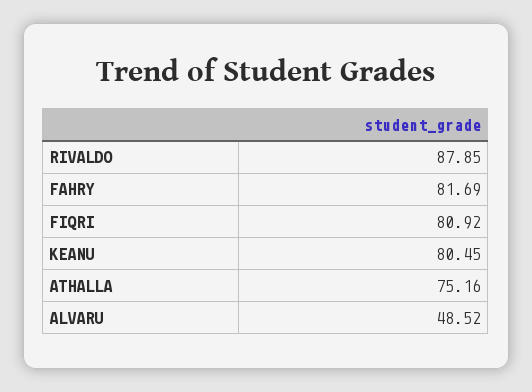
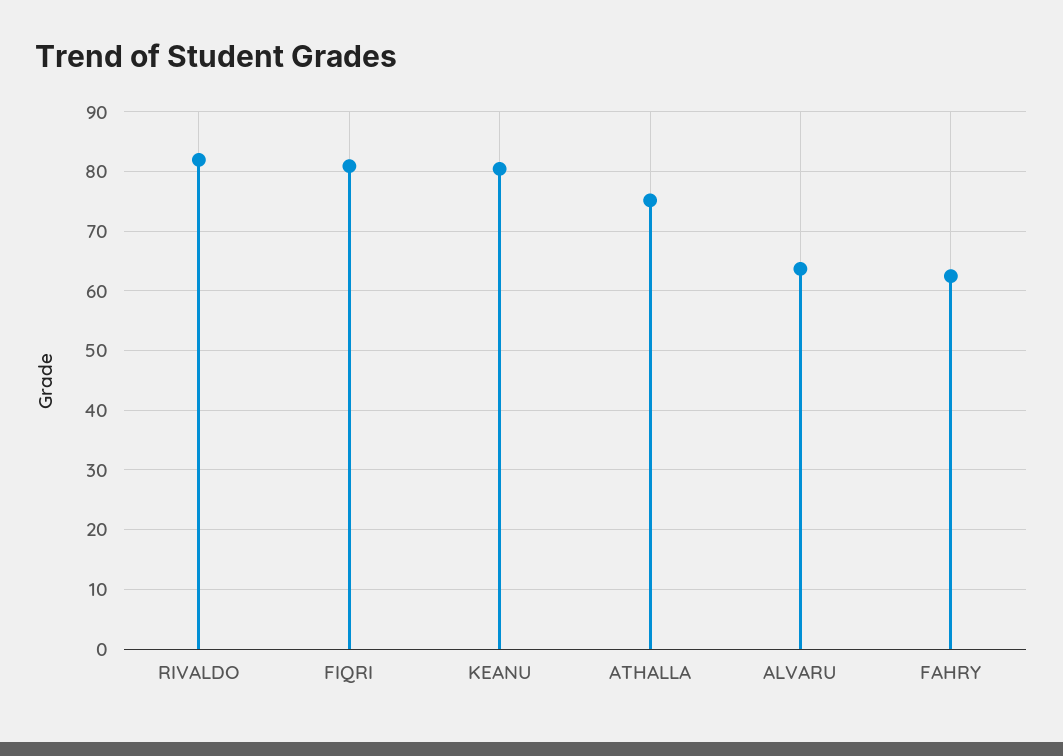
RIVALDO: 87.85 -> 82
FAHRY: 81.69 -> 62
ALVARU: 48.52 -> 64

